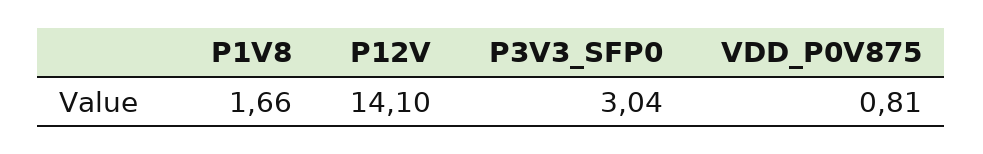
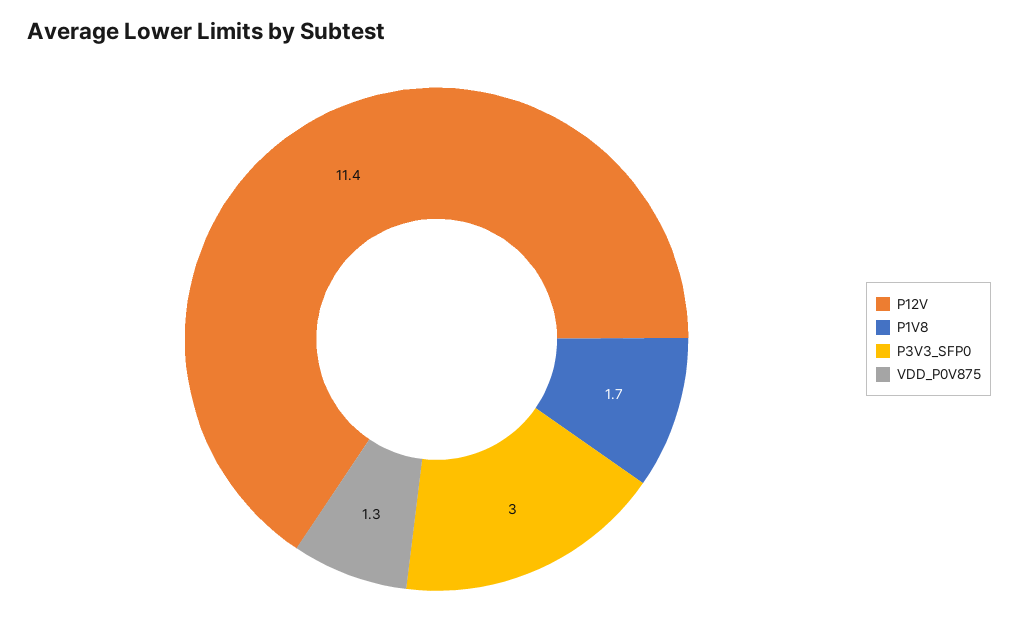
P12V: 14.1 -> 11.4
VDD_P0V875: 0.81 -> 1.3

